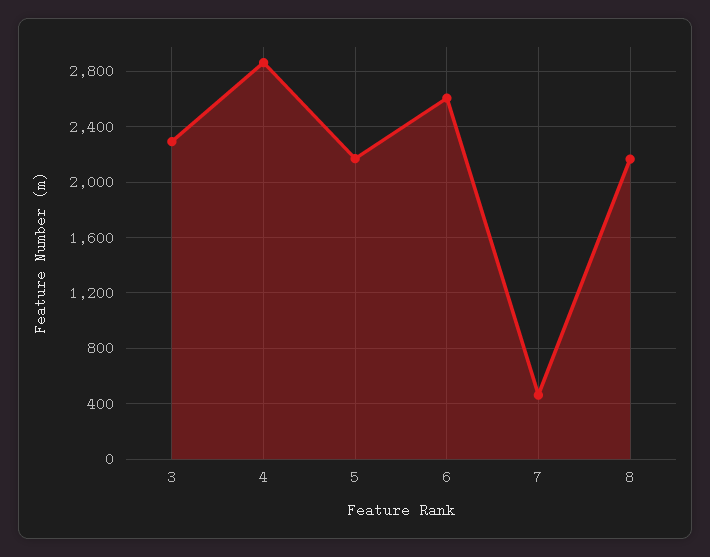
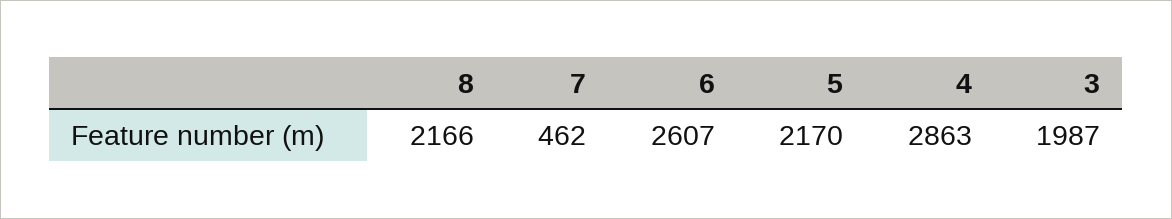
3: 2300 -> 1987

